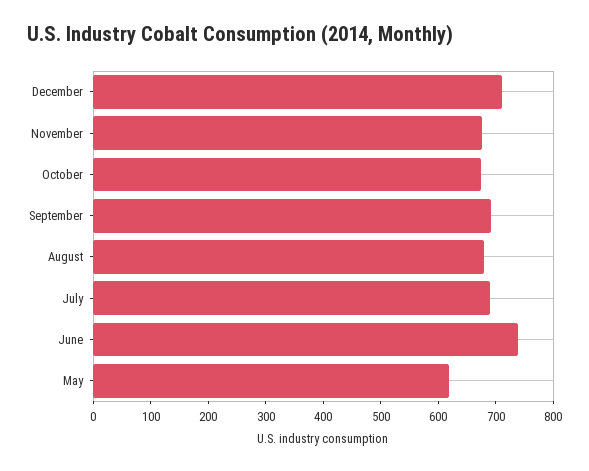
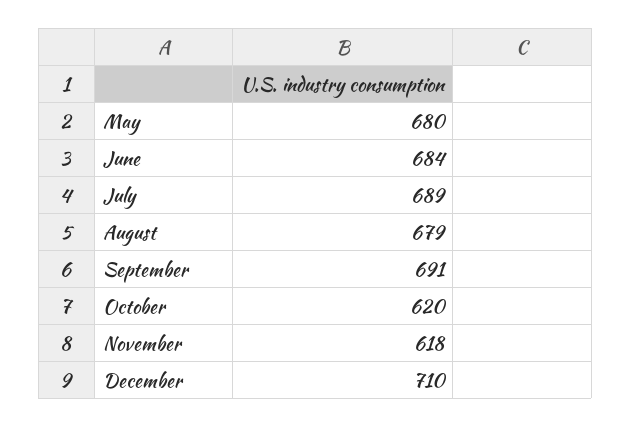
November: 680 -> 618
October: 680 -> 620
June: 740 -> 684
May: 620 -> 680

